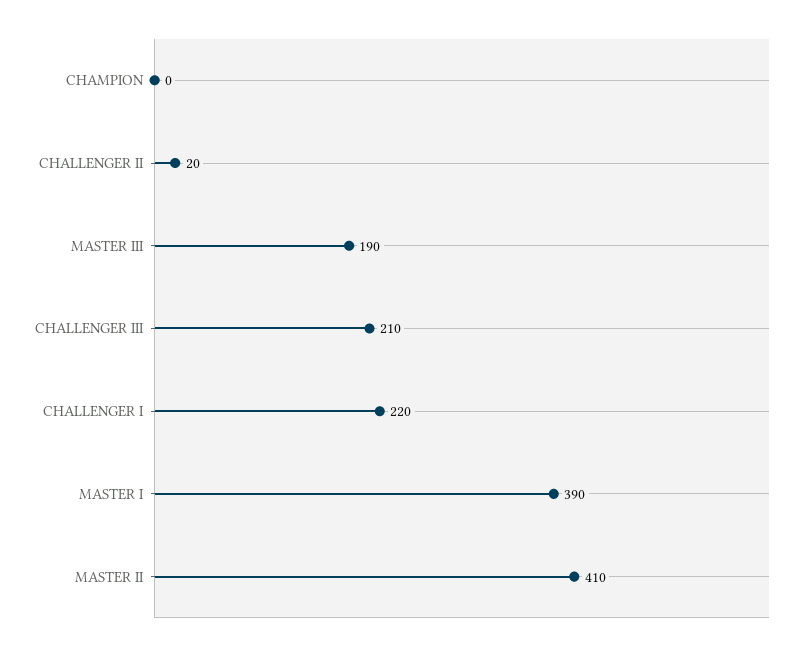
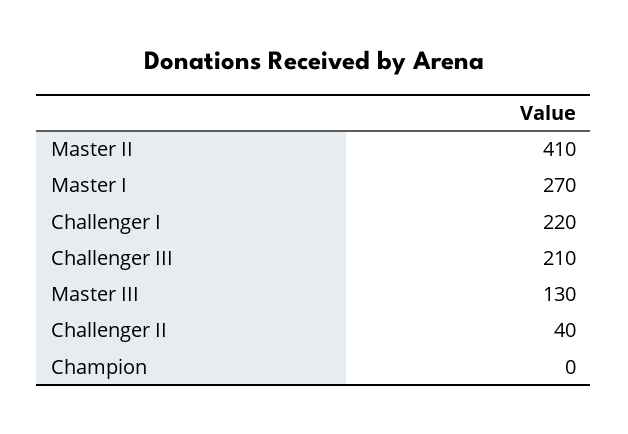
CHALLENGER II: 20 -> 40
MASTER III: 190 -> 130
MASTER I: 390 -> 270

